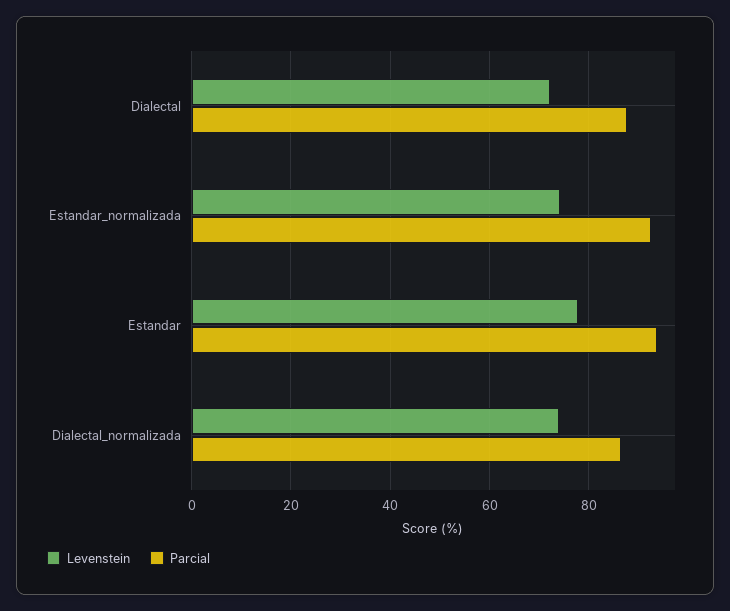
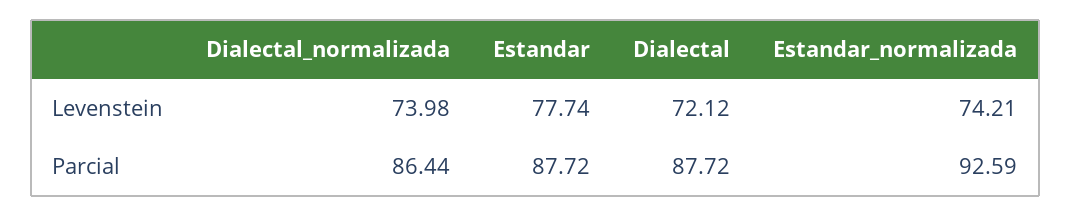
Parcial, Estandar: 94 -> 87.72

